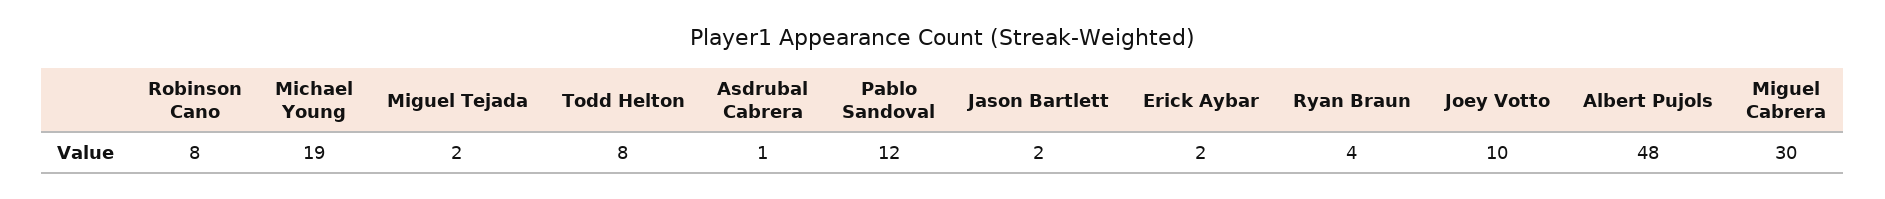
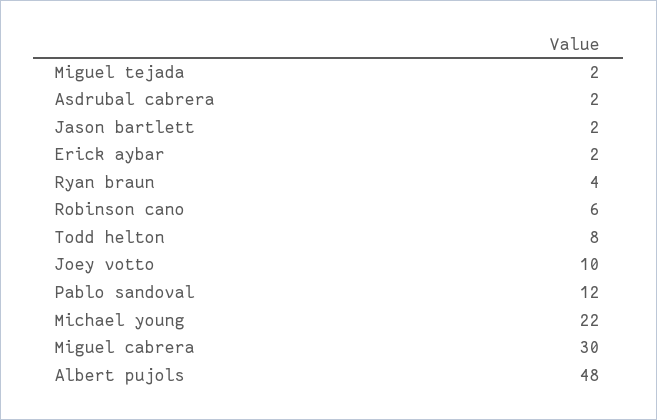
Robinson Cano: 8 -> 6
Michael Young: 19 -> 22
Asdrubal Cabrera: 1 -> 2

